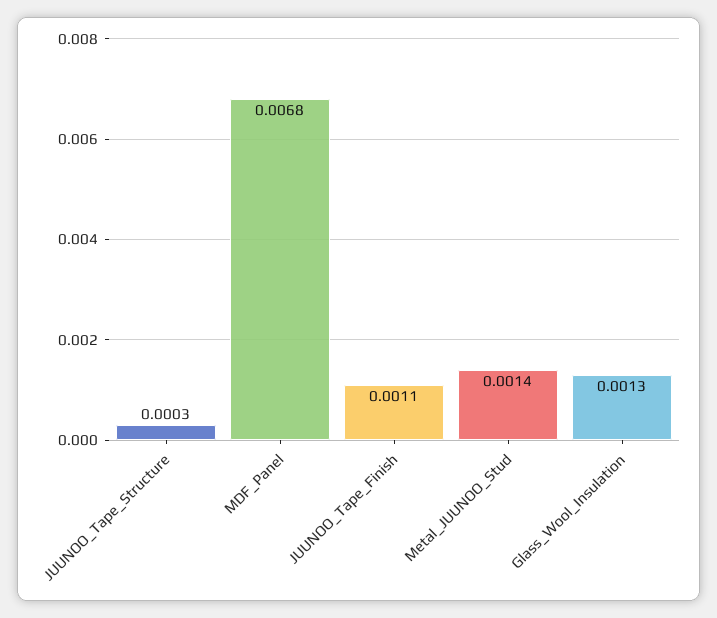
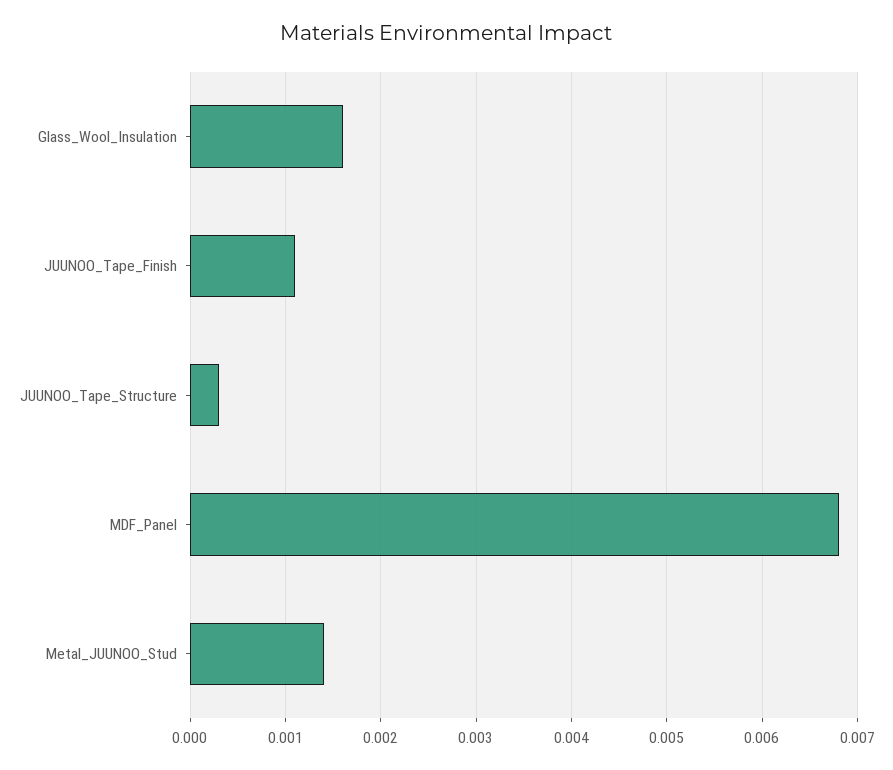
Glass_Wool_Insulation: 0.0013 -> 0.0016

